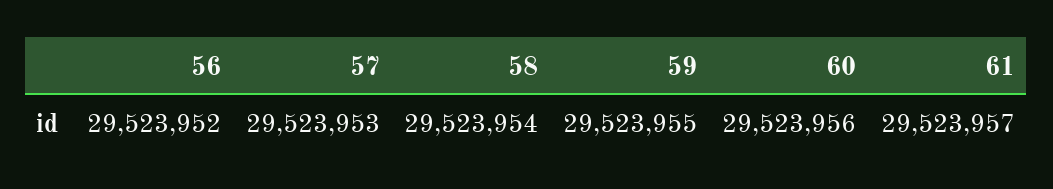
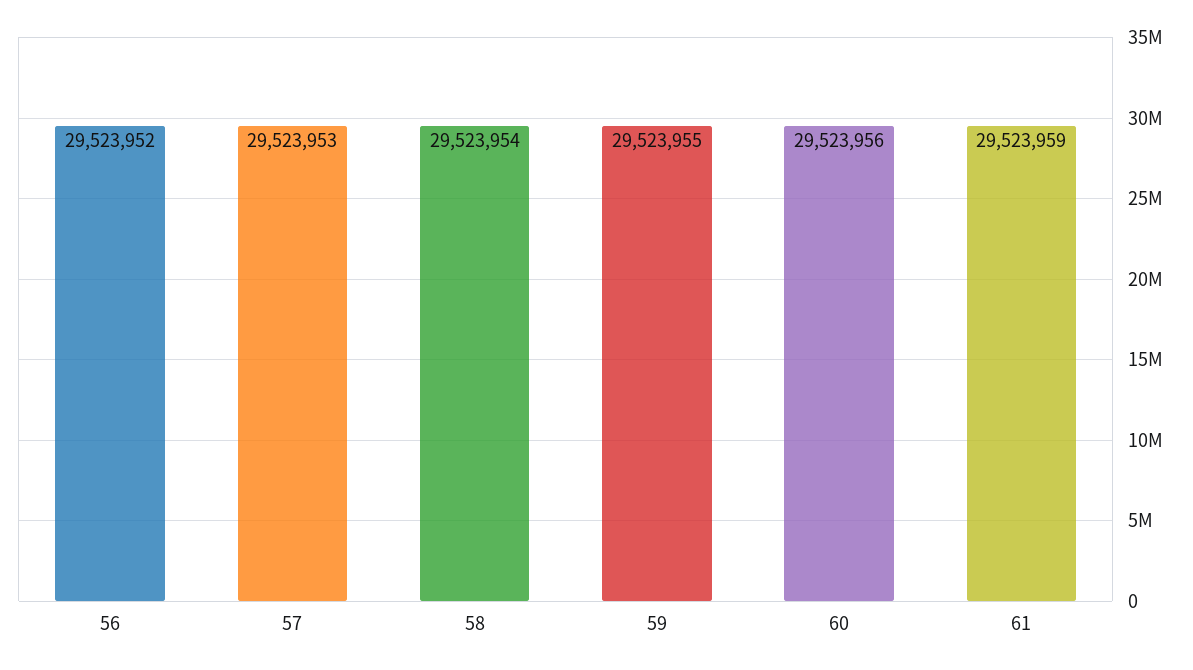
61: 29523957 -> 29523959

